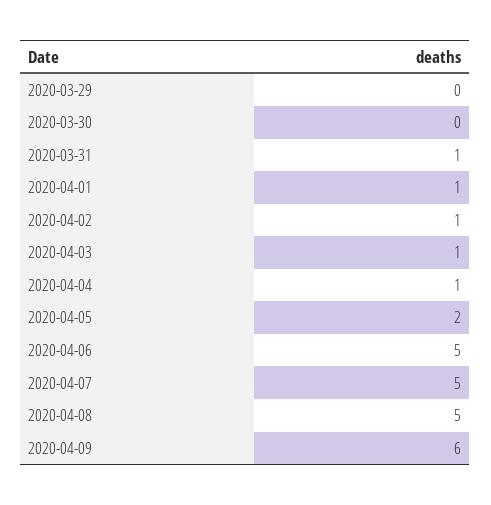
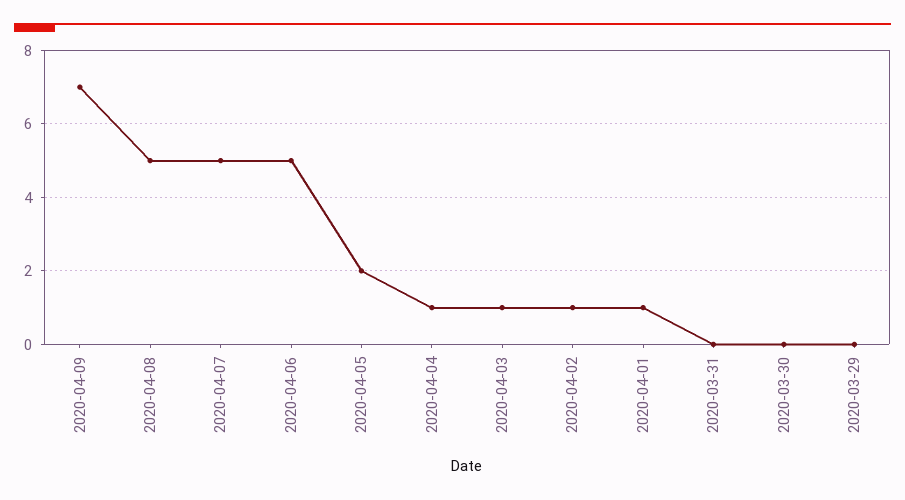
2020-03-31: 1 -> 0
2020-04-09: 6 -> 7

